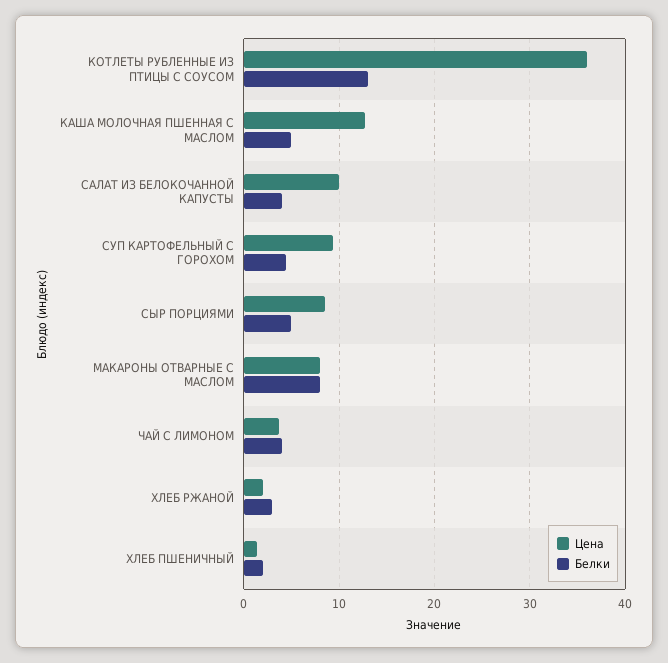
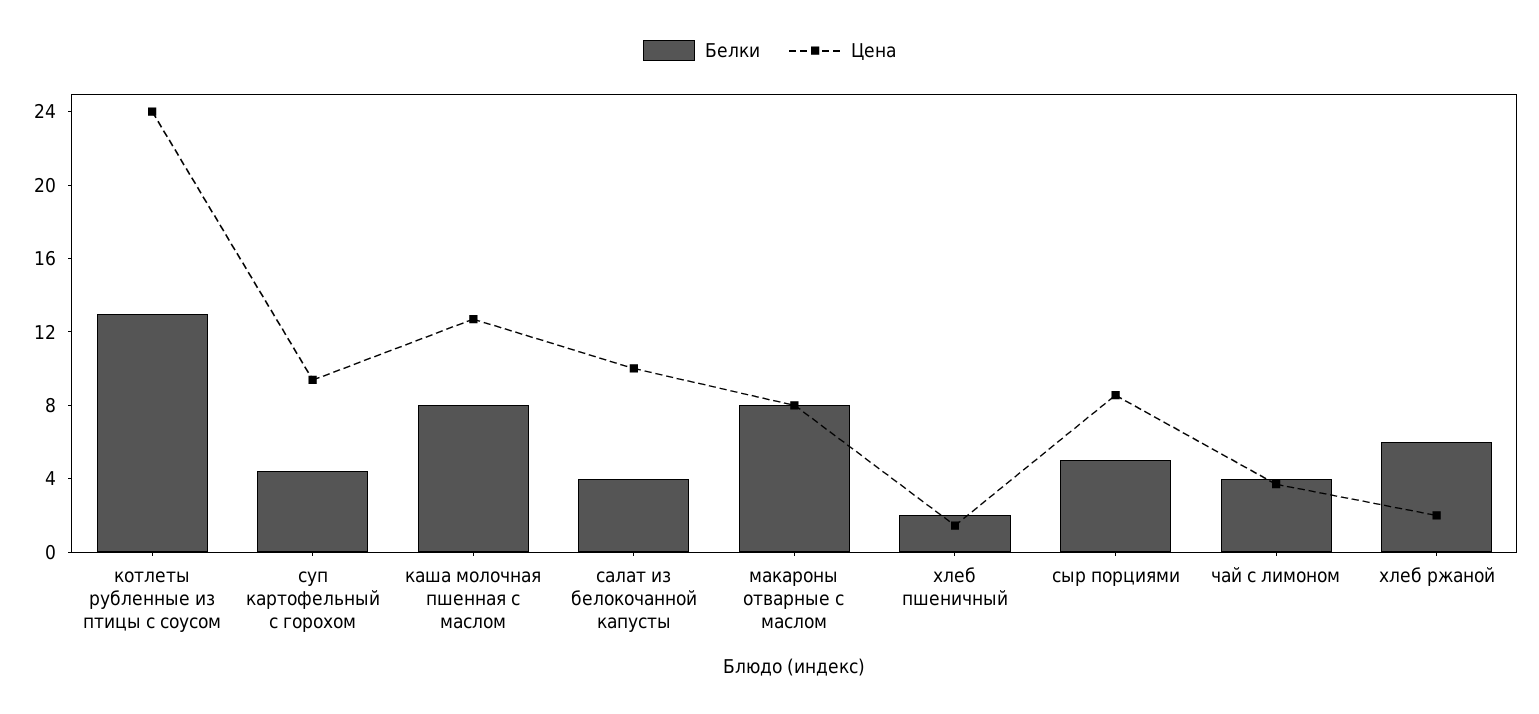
Цена, КОТЛЕТЫ РУБЛЕННЫЕ ИЗ ПТИЦЫ С СОУСОМ: 36 -> 24
Белки, КАША МОЛОЧНАЯ ПШЕННАЯ С МАСЛОМ: 5 -> 8
Белки, ХЛЕБ РЖАНОЙ: 3 -> 6

